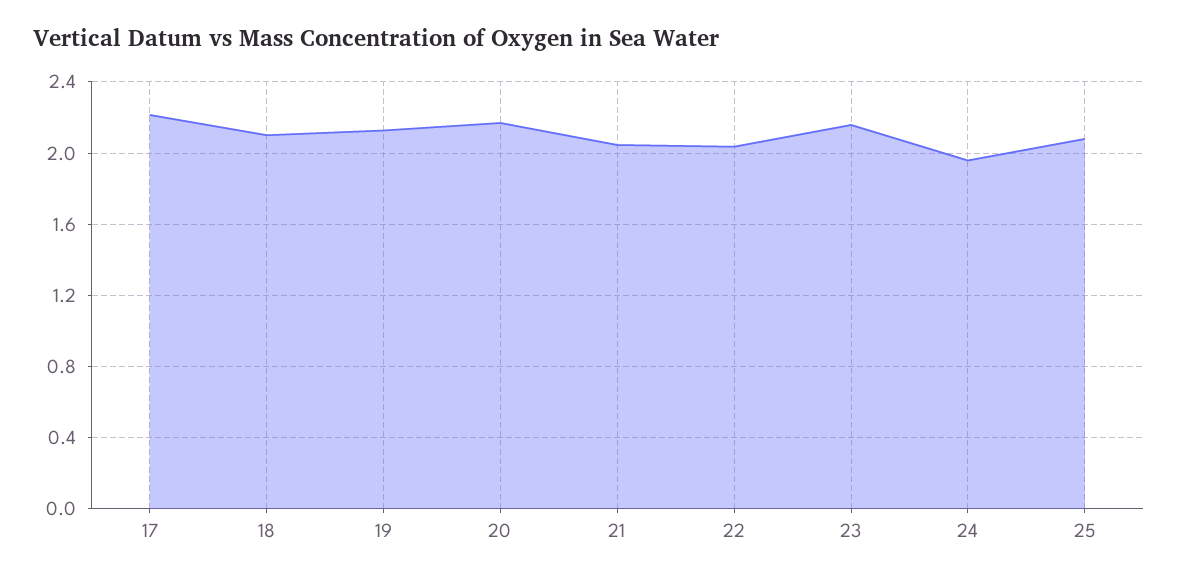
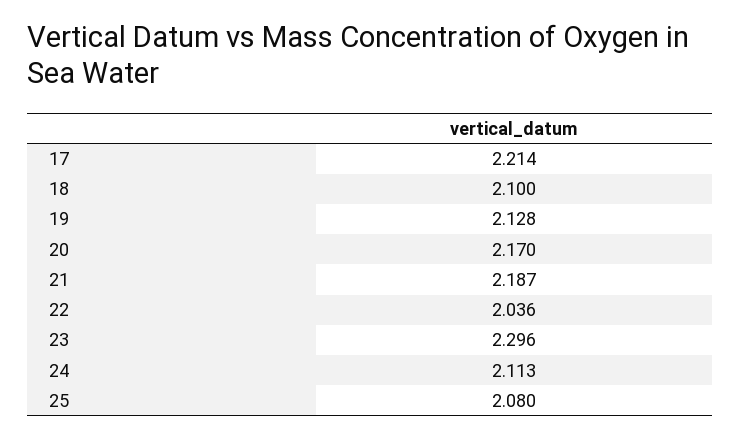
21: 2.05 -> 2.187
23: 2.15 -> 2.296
24: 1.95 -> 2.113

